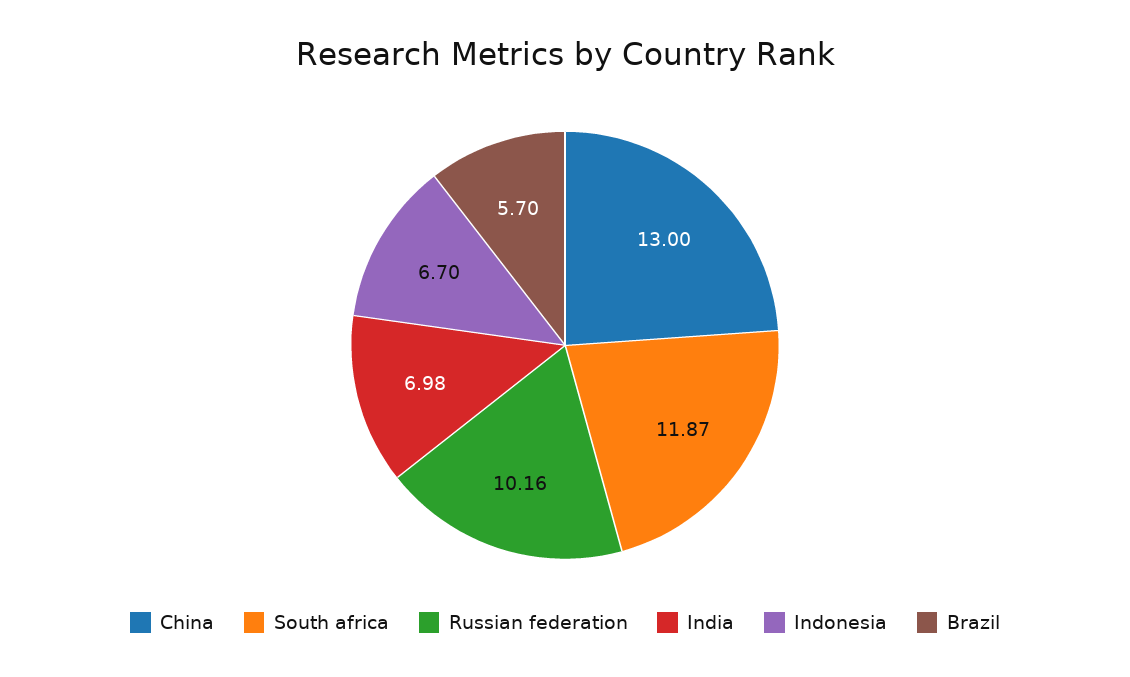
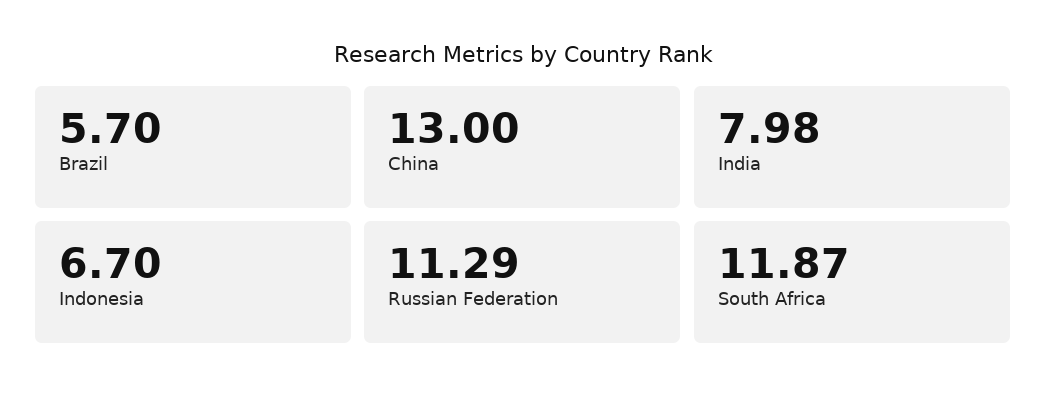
Russian federation: 10.16 -> 11.29
India: 6.98 -> 7.98

